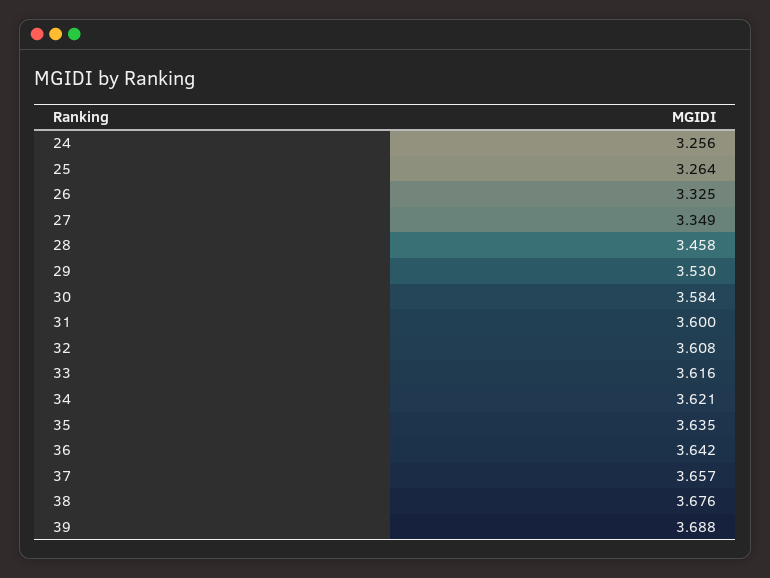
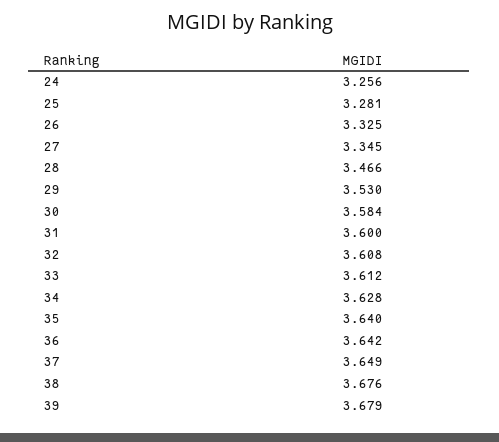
25: 3.264 -> 3.281
27: 3.349 -> 3.345
28: 3.458 -> 3.466
33: 3.616 -> 3.612
34: 3.621 -> 3.628
35: 3.635 -> 3.64
37: 3.657 -> 3.649
39: 3.688 -> 3.679

